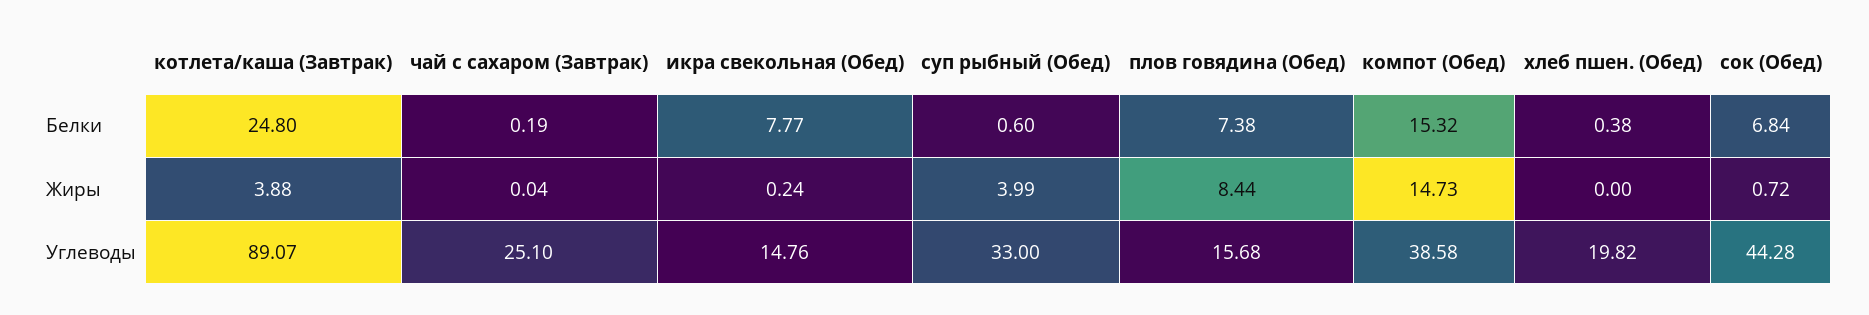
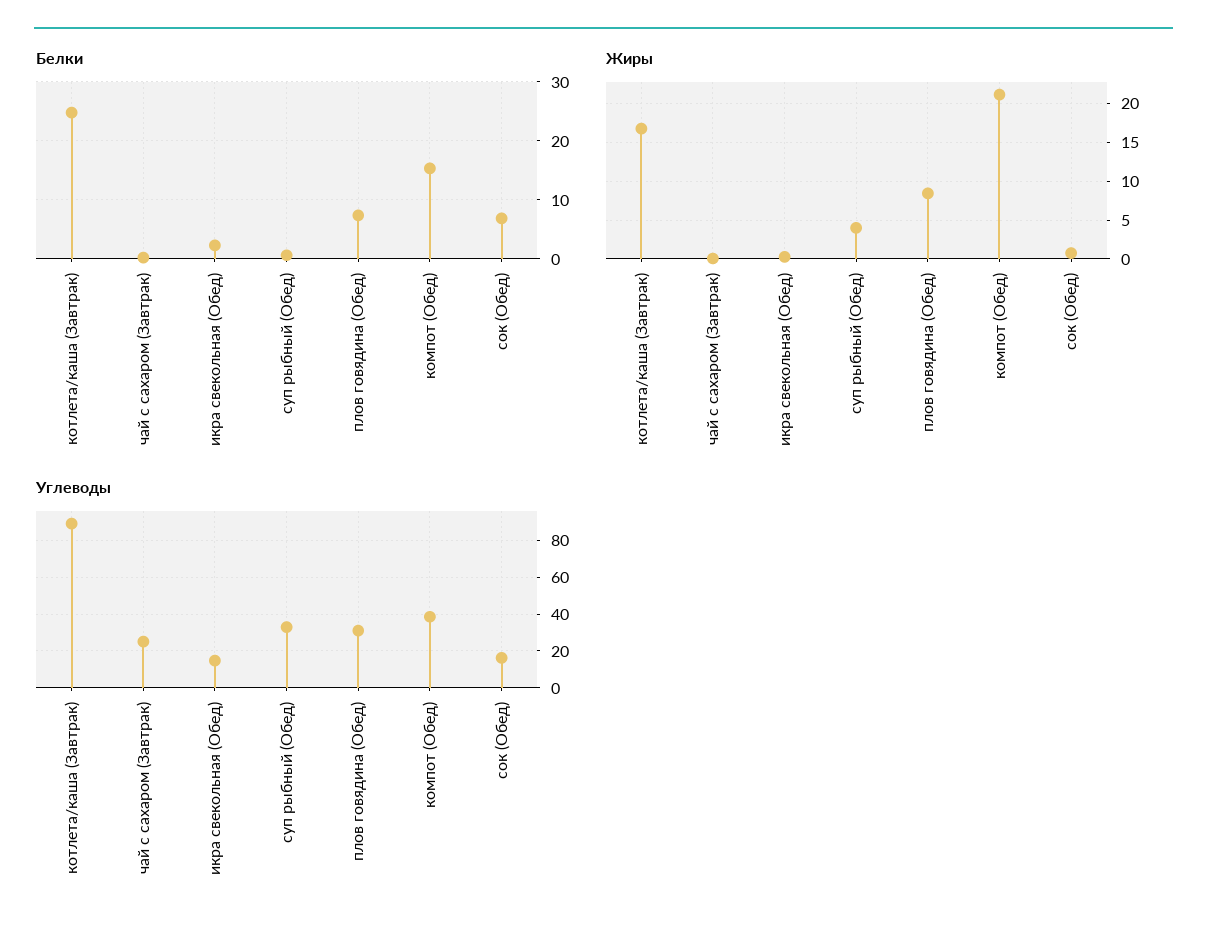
Белки, икра свекольная (Обед): 7.77 -> 2
Белки, хлеб пшен. (Обед): 0.38 -> none
Жиры, котлета/каша (Завтрак): 3.88 -> 17
Жиры, компот (Обед): 14.73 -> 21
Жиры, хлеб пшен. (Обед): 0 -> none
Углеводы, плов говядина (Обед): 15.68 -> 30
Углеводы, хлеб пшен. (Обед): 19.82 -> none
Углеводы, сок (Обед): 44.28 -> 15

